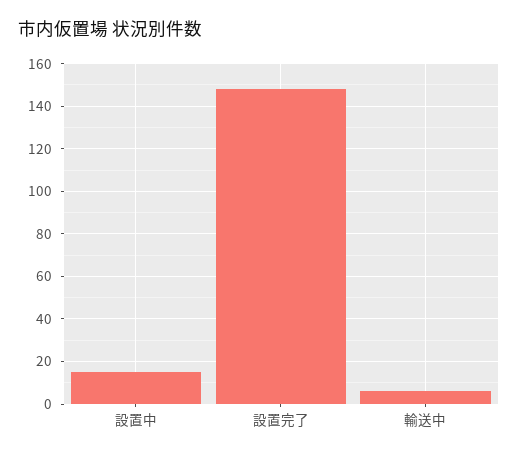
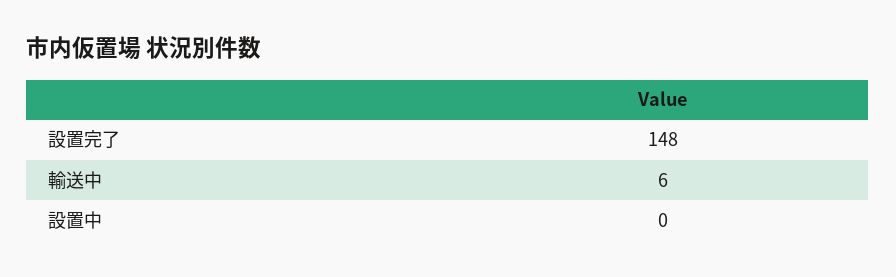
設置中: 15 -> 0

